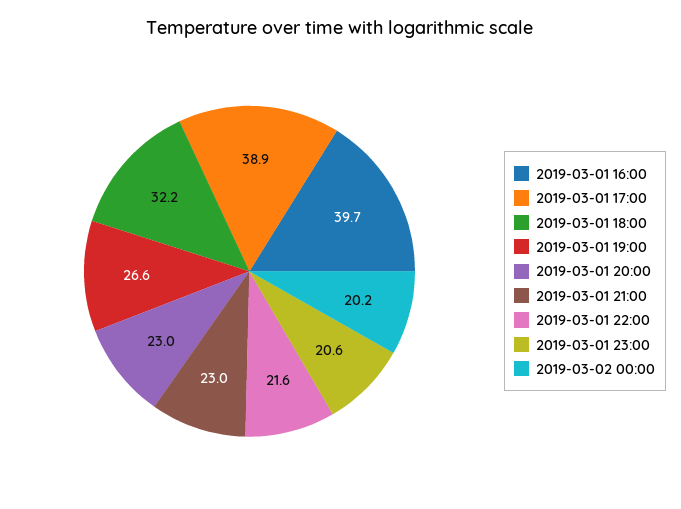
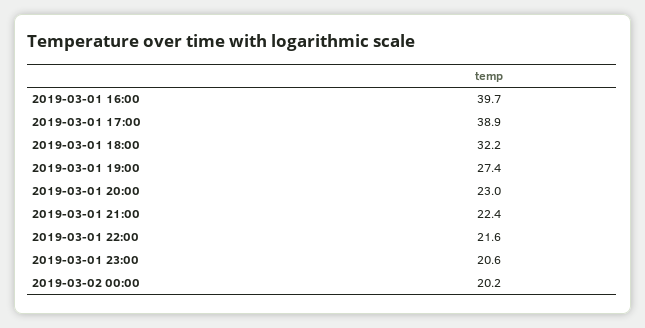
2019-03-01 19:00: 26.6 -> 27.4
2019-03-01 21:00: 23 -> 22.4

